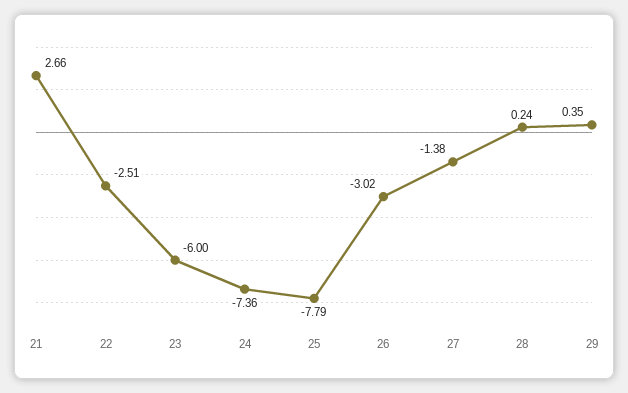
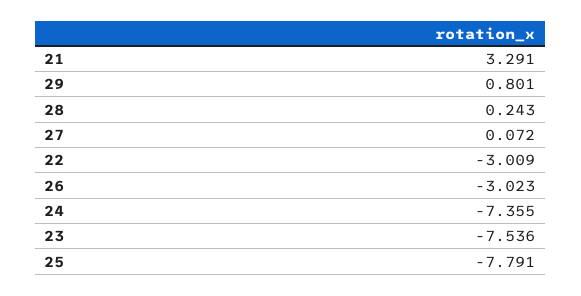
21: 2.66 -> 3.291
22: -2.51 -> -3.009
23: -6 -> -7.536
27: -1.38 -> 0.072
29: 0.35 -> 0.801

